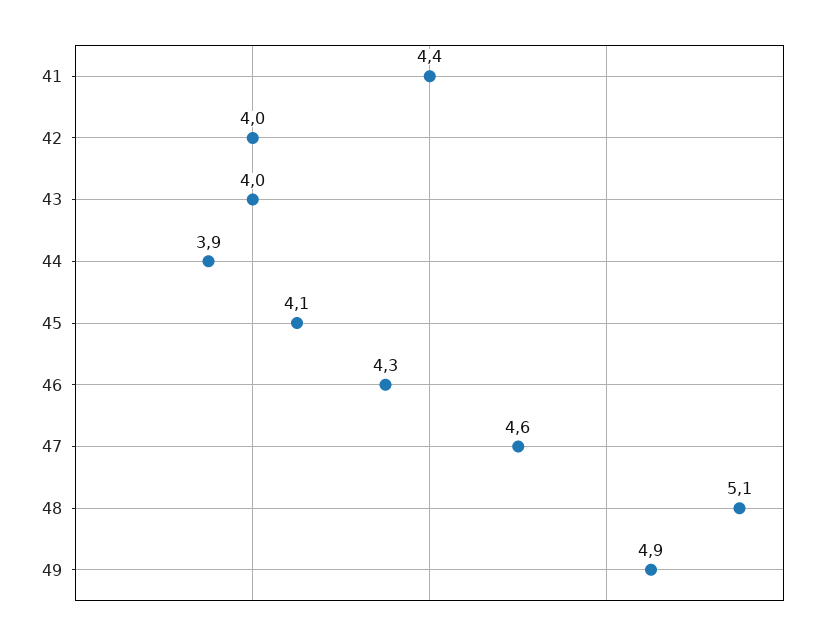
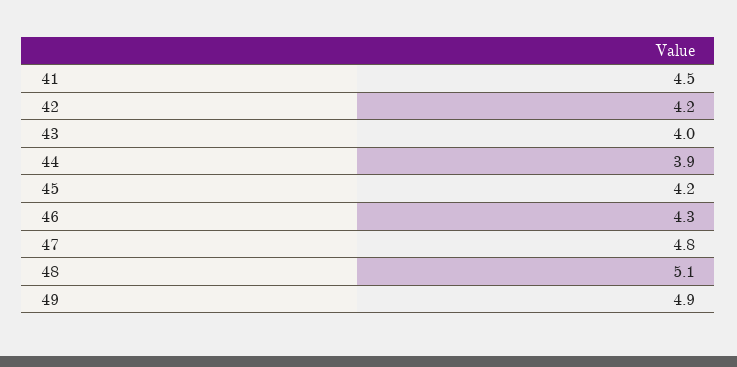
41: 4.4 -> 4.5
42: 4 -> 4.2
45: 4.1 -> 4.2
47: 4.6 -> 4.8

